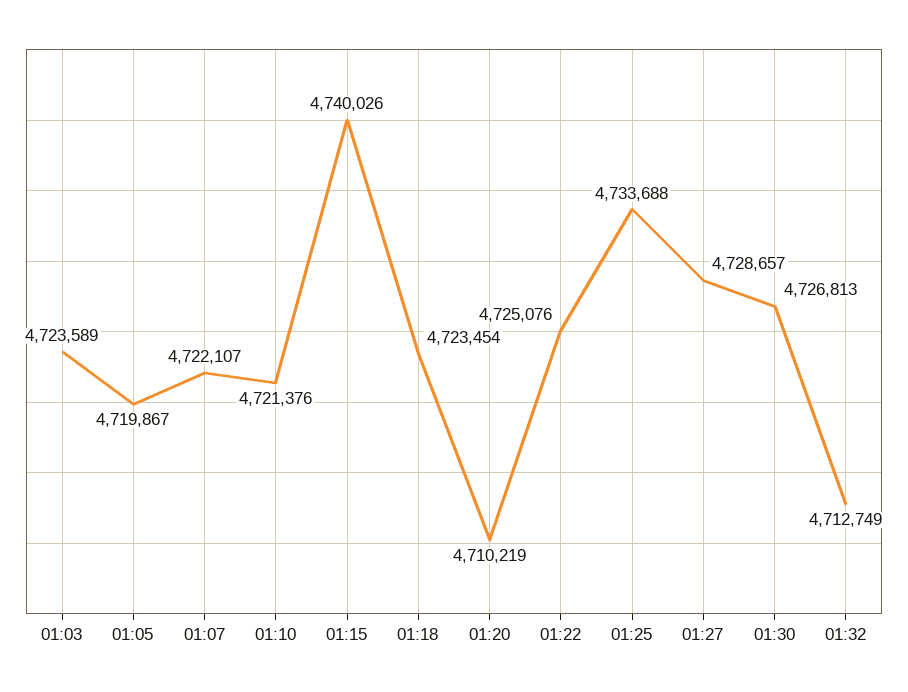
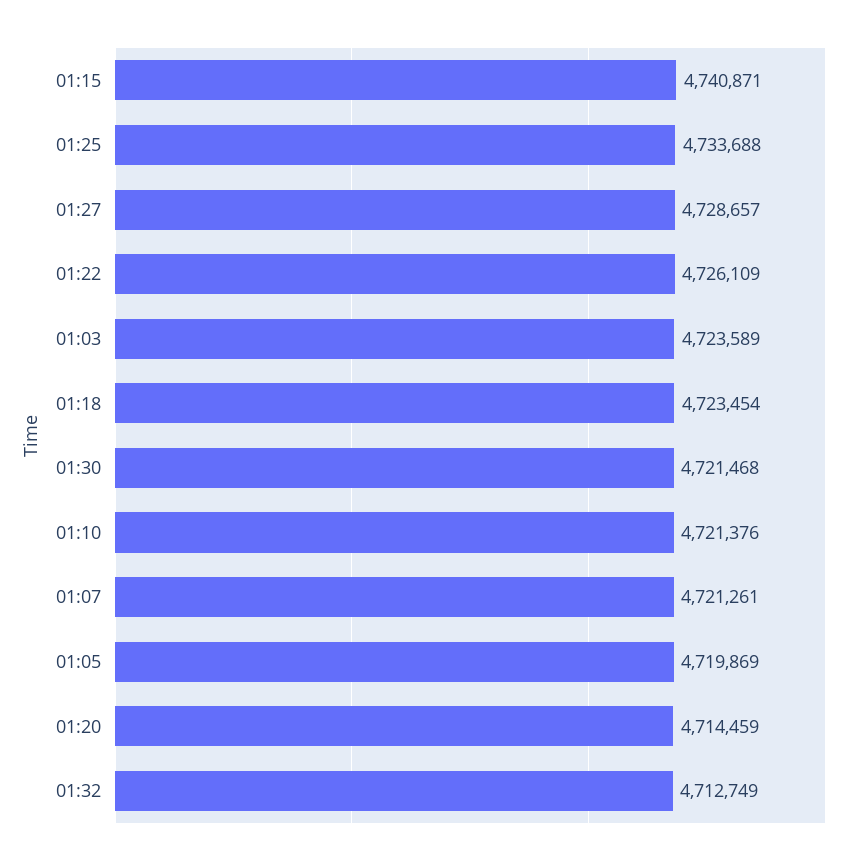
01:05: 4719867 -> 4719869
01:07: 4722107 -> 4721261
01:15: 4740026 -> 4740871
01:20: 4710219 -> 4714459
01:22: 4725076 -> 4726109
01:30: 4726813 -> 4721468

